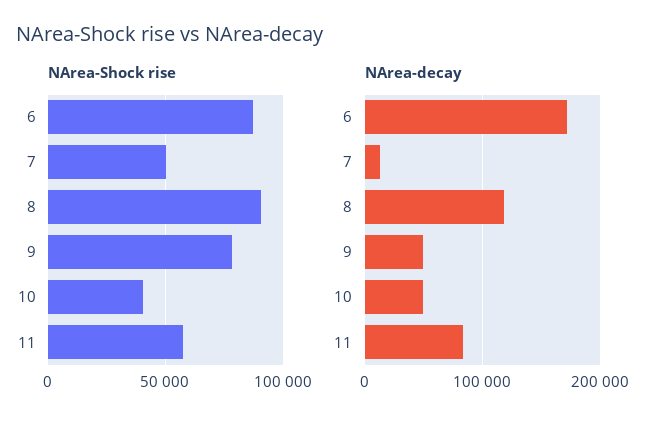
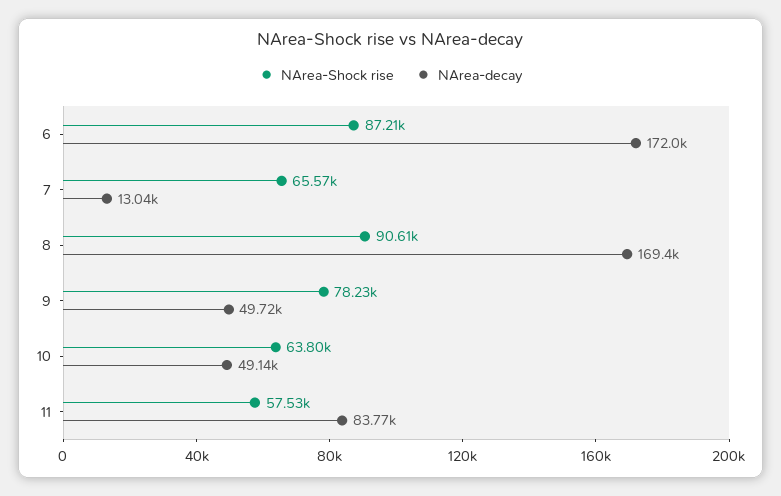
NArea-Shock rise, 7: 50000 -> 65570
NArea-Shock rise, 10: 40000 -> 63800
NArea-decay, 8: 120000 -> 169400

